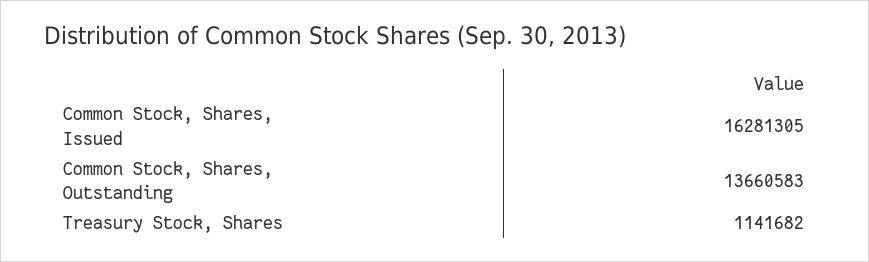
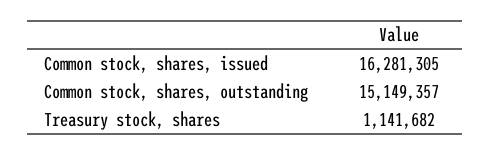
Common Stock, Shares, Outstanding: 13660583 -> 15149357

